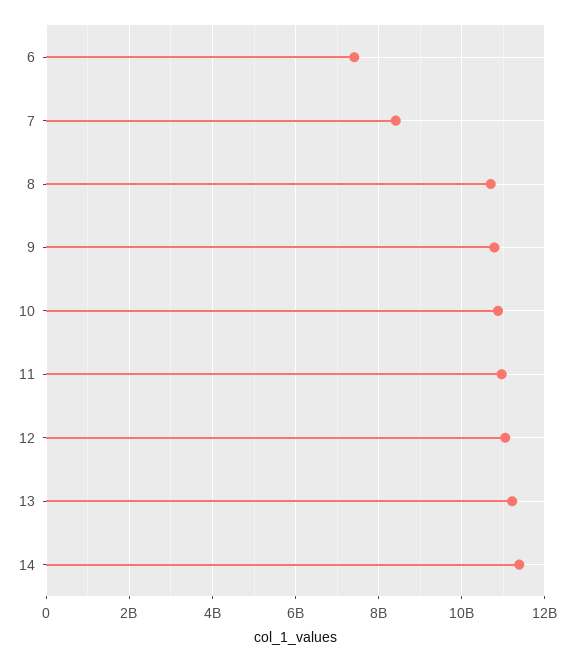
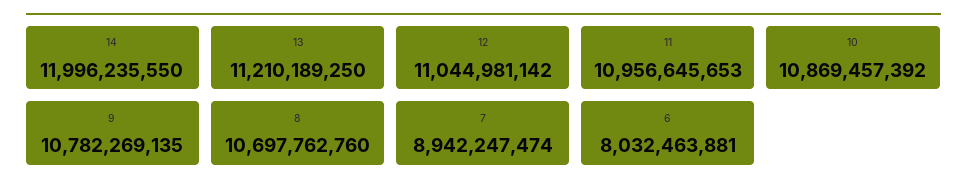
6: 7400000000 -> 8032463881
7: 8400000000 -> 8942247474
14: 11400000000 -> 11996235550

